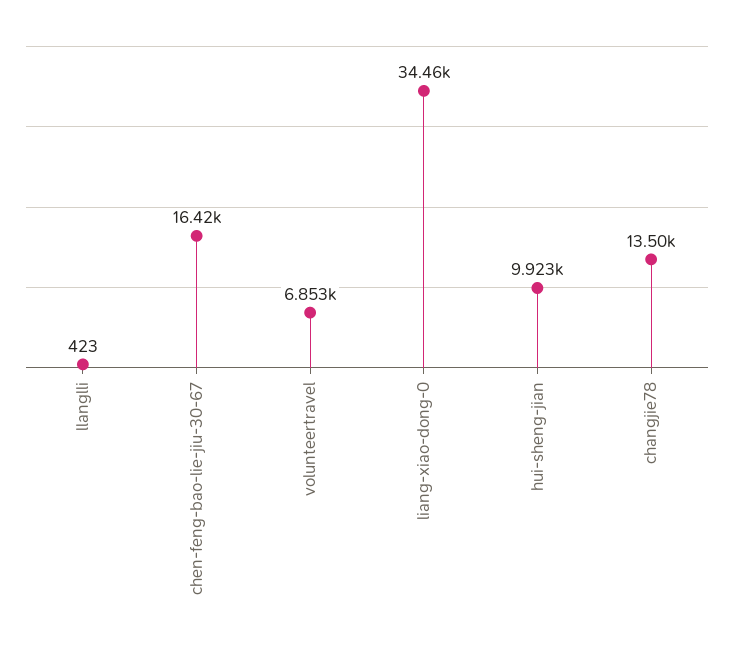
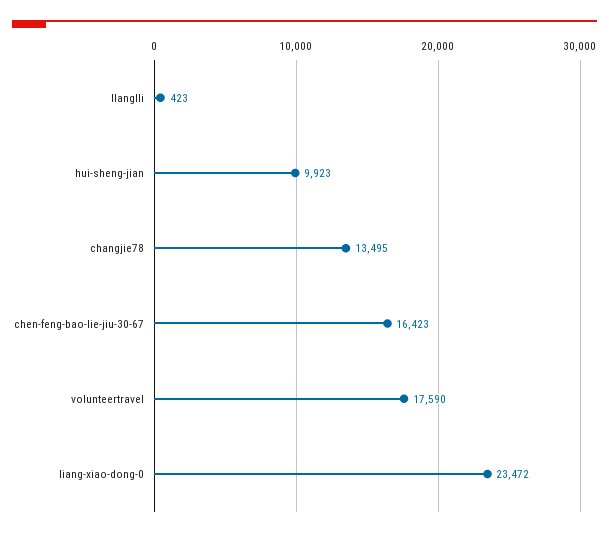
volunteertravel: 6853 -> 17590
liang-xiao-dong-0: 34460 -> 23472

